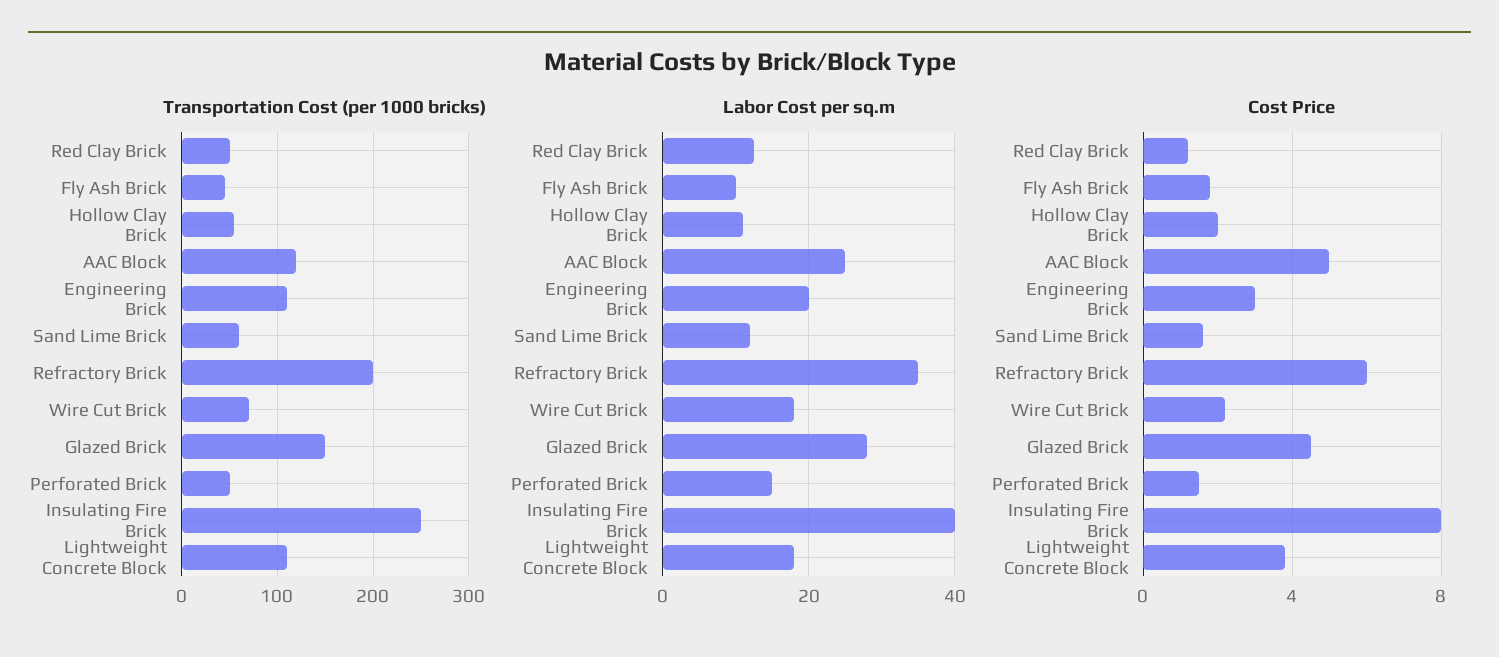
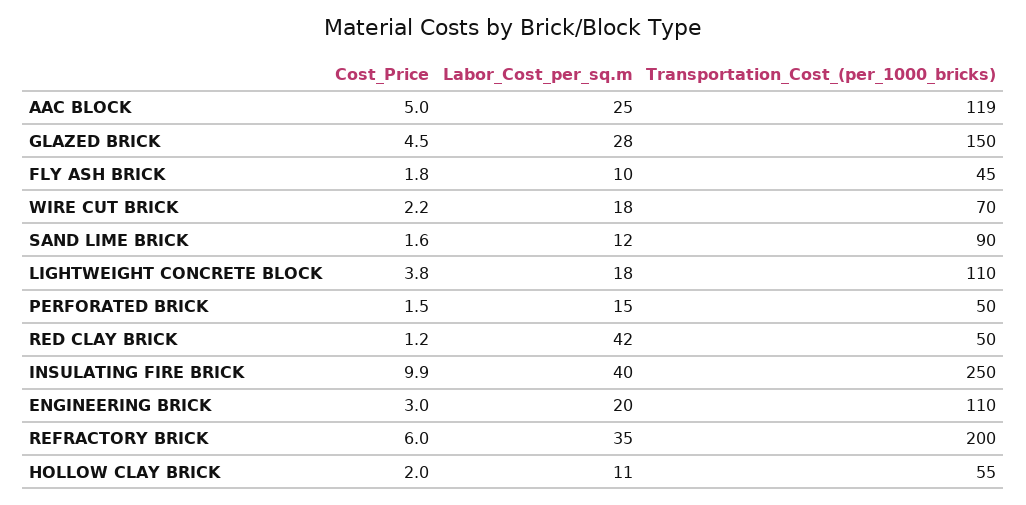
Transportation Cost (per 1000 bricks), Sand Lime Brick: 60 -> 90
Labor Cost per sq.m, Red Clay Brick: 12 -> 42
Cost Price, Insulating Fire Brick: 8 -> 9.9

